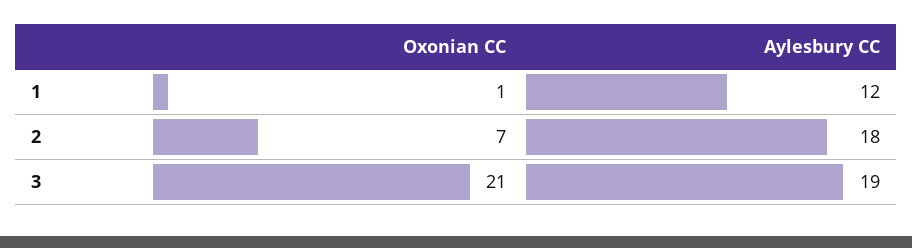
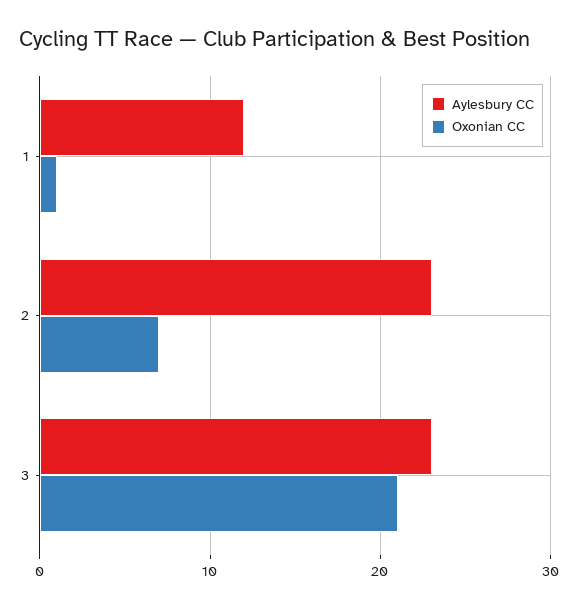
Aylesbury CC, 2: 18 -> 23
Aylesbury CC, 3: 19 -> 23

